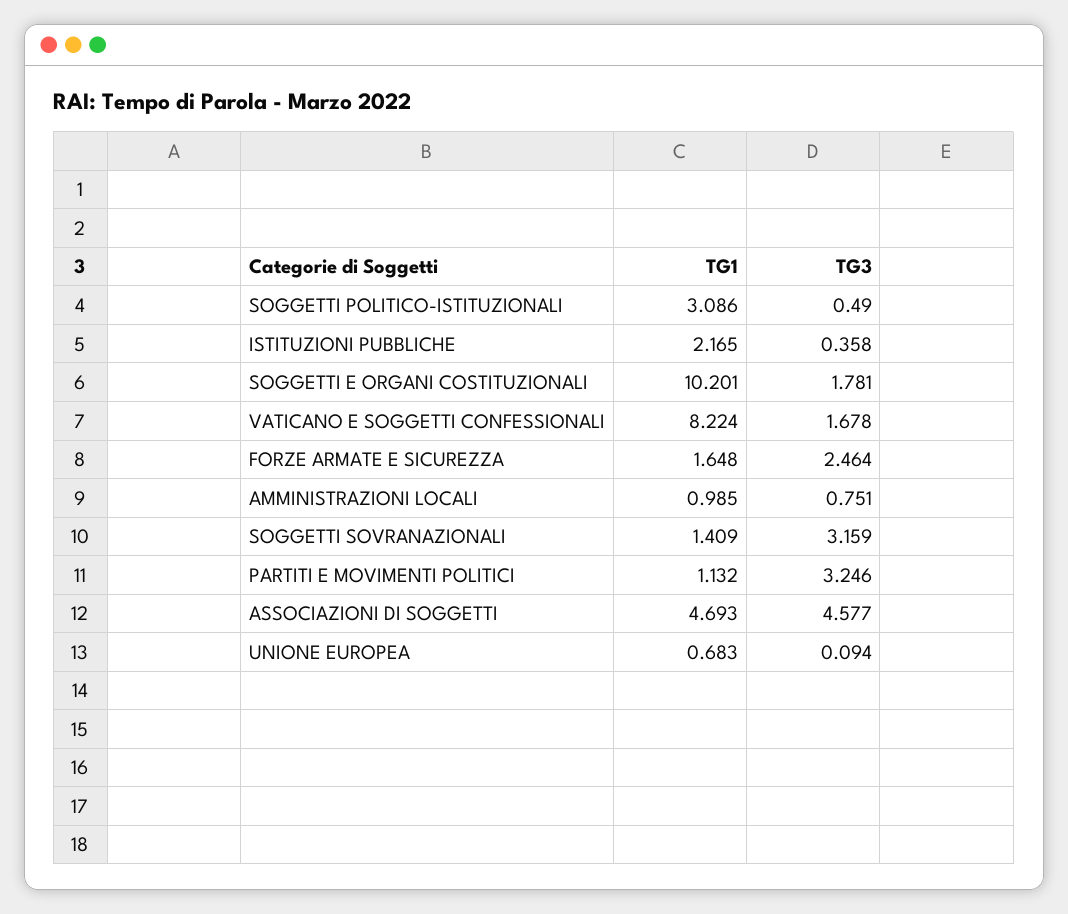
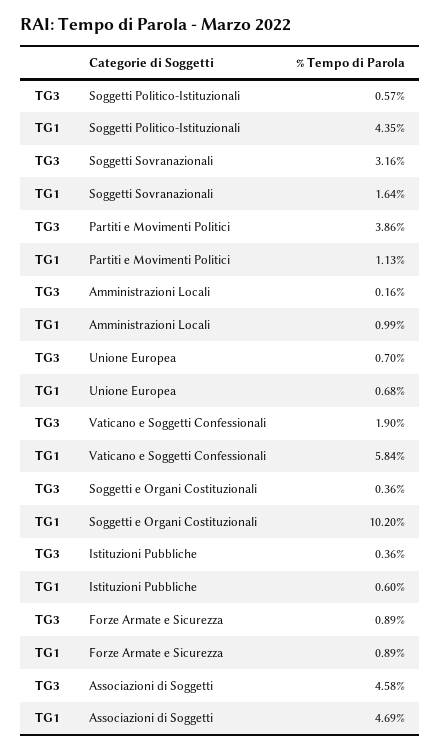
TG1, SOGGETTI POLITICO-ISTITUZIONALI: 3.086 -> 4.35
TG3, SOGGETTI POLITICO-ISTITUZIONALI: 0.49 -> 0.57
TG1, ISTITUZIONI PUBBLICHE: 2.165 -> 0.6
TG3, SOGGETTI E ORGANI COSTITUZIONALI: 1.781 -> 0.36
TG1, VATICANO E SOGGETTI CONFESSIONALI: 8.224 -> 5.84
TG3, VATICANO E SOGGETTI CONFESSIONALI: 1.678 -> 1.9
TG1, FORZE ARMATE E SICUREZZA: 1.648 -> 0.89
TG3, FORZE ARMATE E SICUREZZA: 2.464 -> 0.89
TG3, AMMINISTRAZIONI LOCALI: 0.751 -> 0.16
TG1, SOGGETTI SOVRANAZIONALI: 1.409 -> 1.64
TG3, PARTITI E MOVIMENTI POLITICI: 3.246 -> 3.86
TG3, UNIONE EUROPEA: 0.094 -> 0.7

